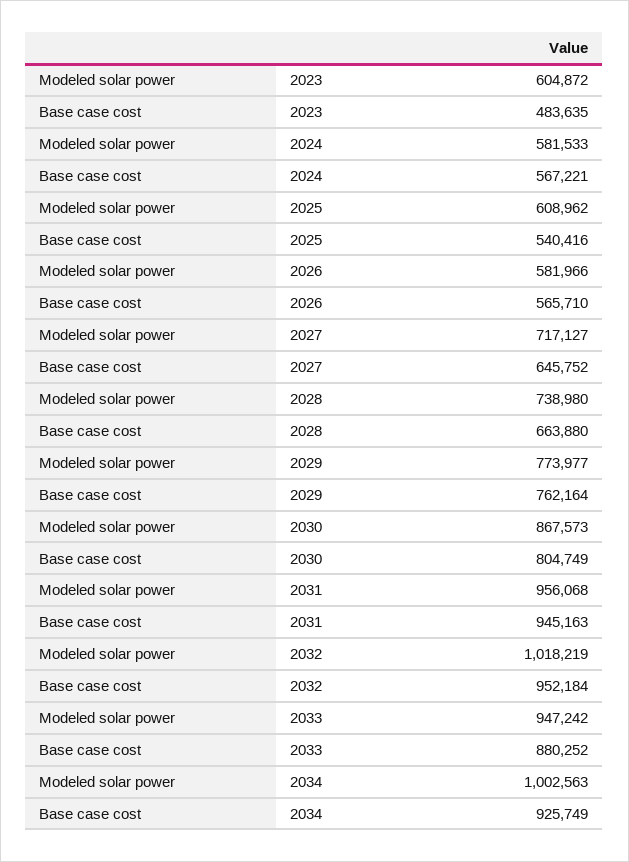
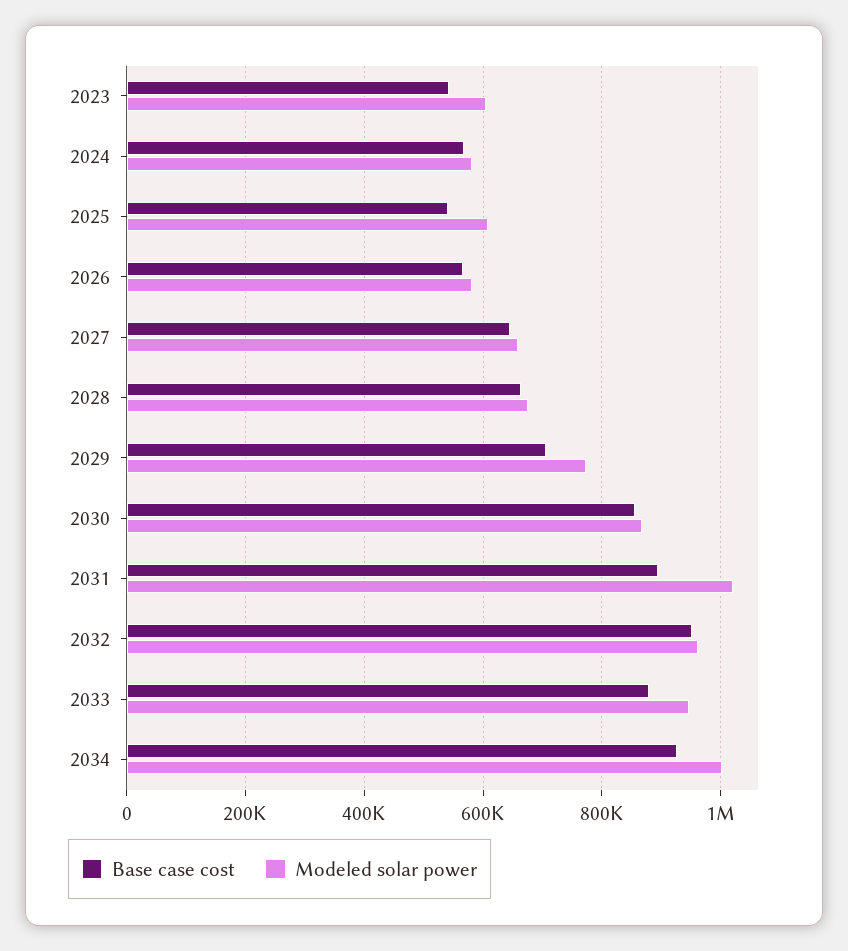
Base case cost, 2023: 483635 -> 540000
Modeled solar power, 2027: 717127 -> 660000
Modeled solar power, 2028: 738980 -> 680000
Base case cost, 2029: 762164 -> 700000
Base case cost, 2030: 804749 -> 860000
Modeled solar power, 2031: 956068 -> 1020000
Base case cost, 2031: 945163 -> 900000
Modeled solar power, 2032: 1018219 -> 960000

